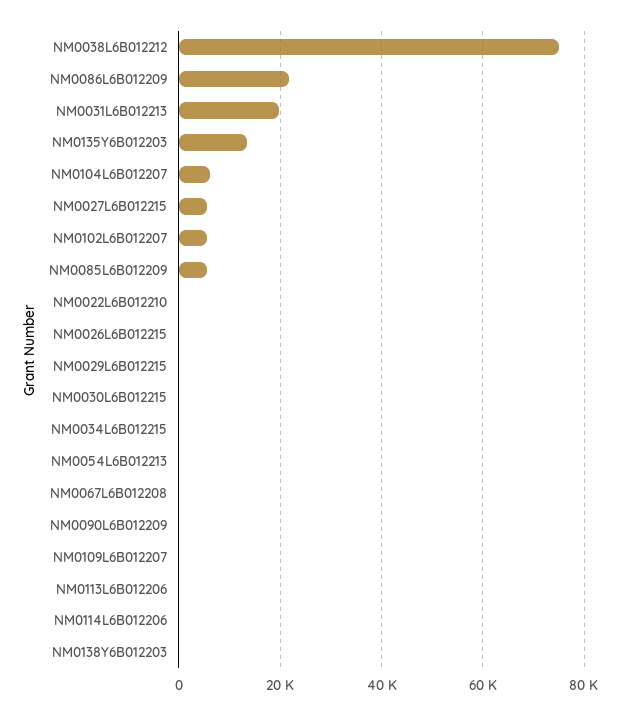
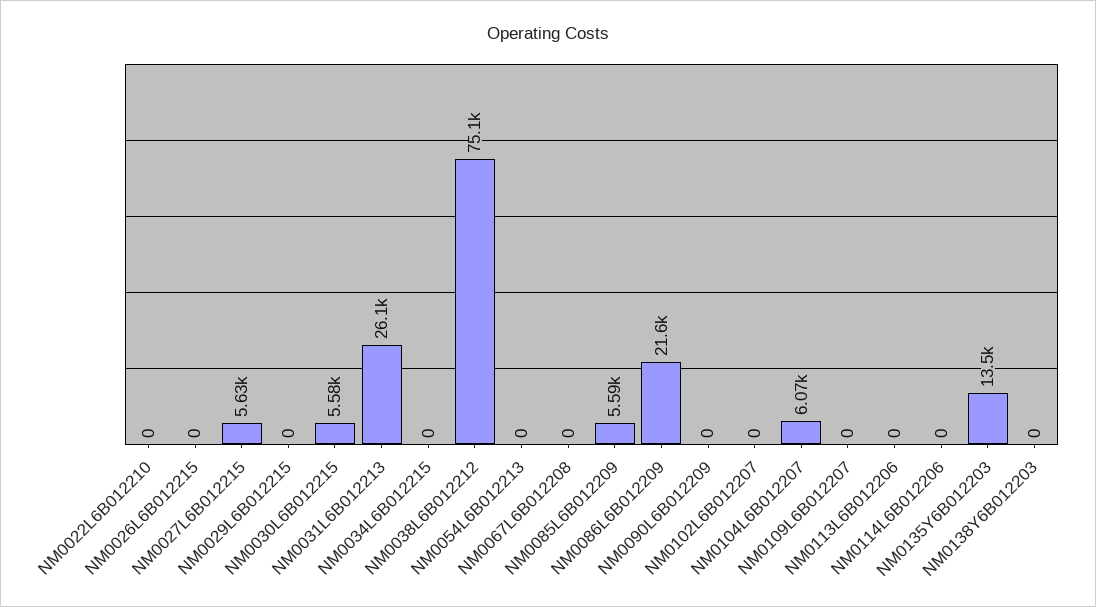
NM0031L6B012213: 20000 -> 26100
NM0102L6B012207: 6000 -> 0
NM0030L6B012215: 0 -> 5580

